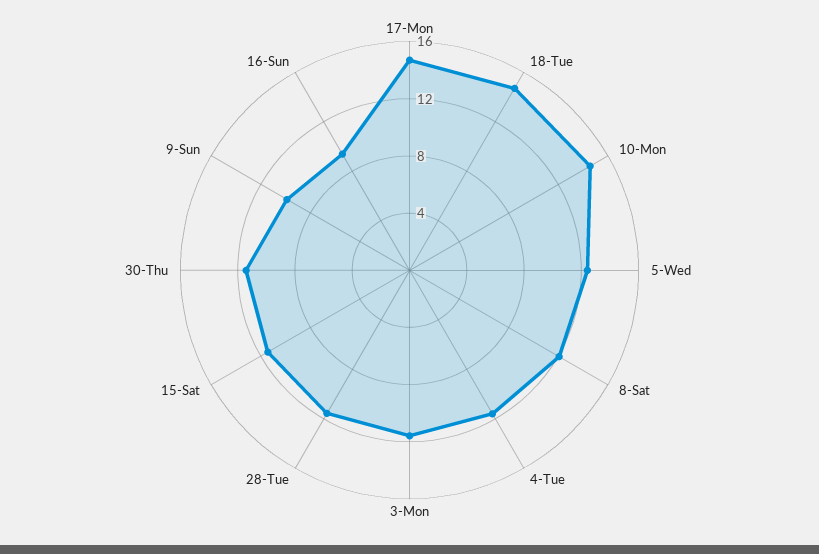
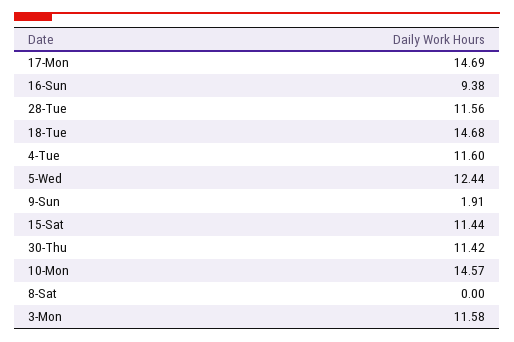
8-Sat: 12 -> 0
9-Sun: 10 -> 1.91

